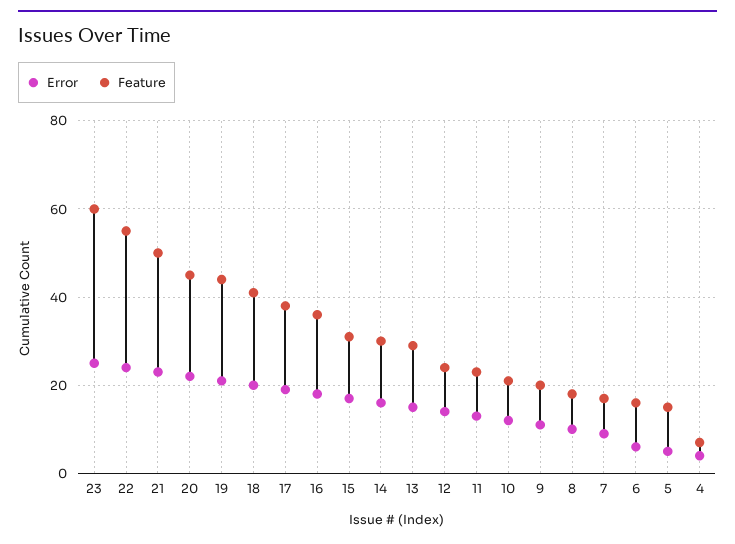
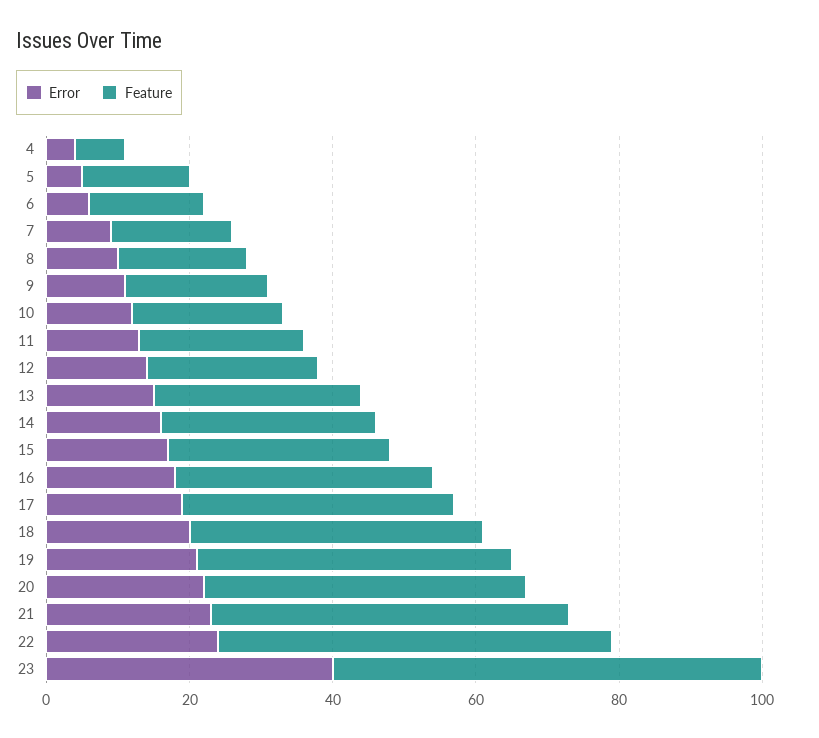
Error, 23: 25 -> 40

